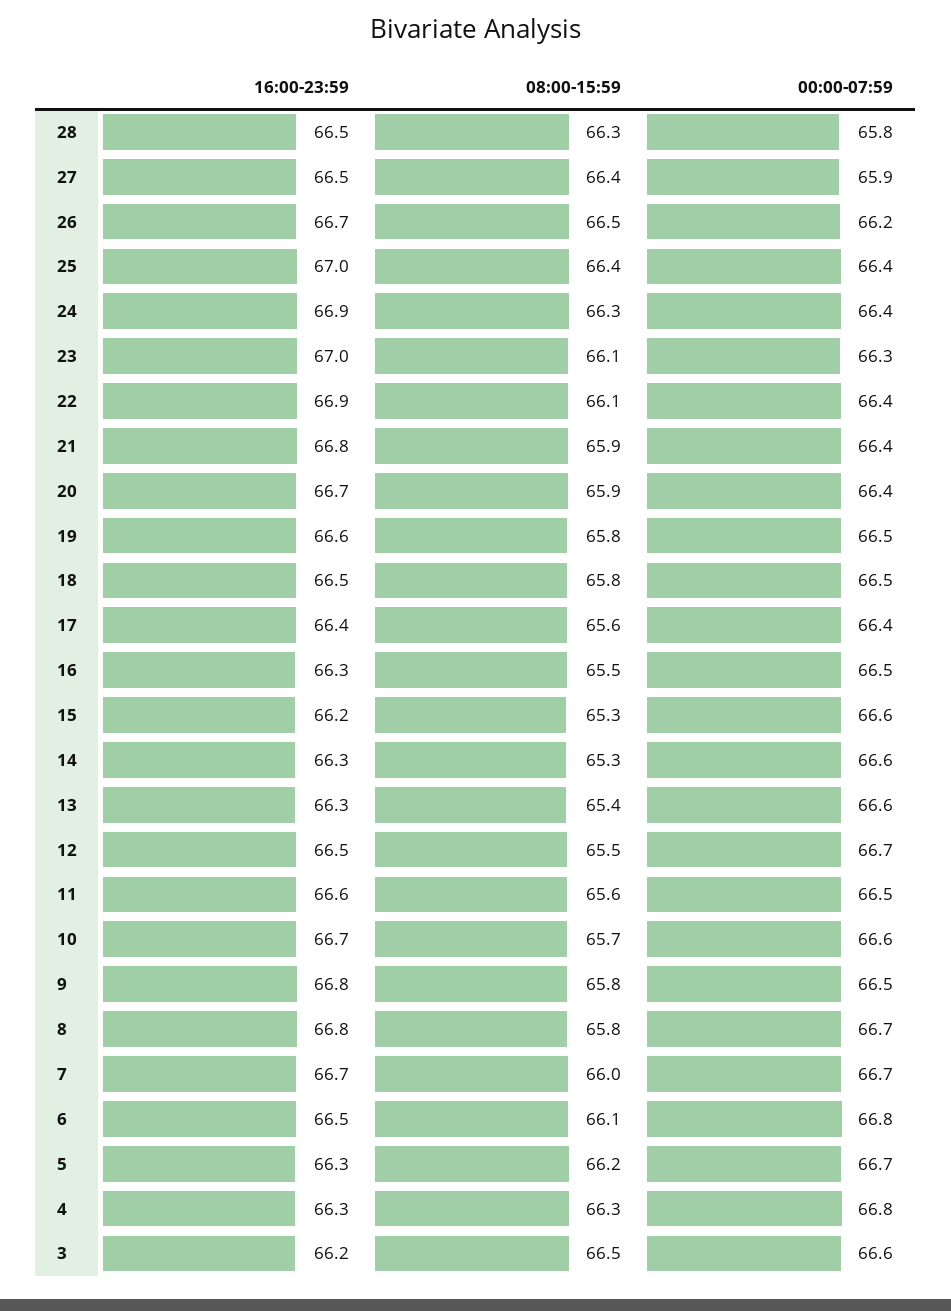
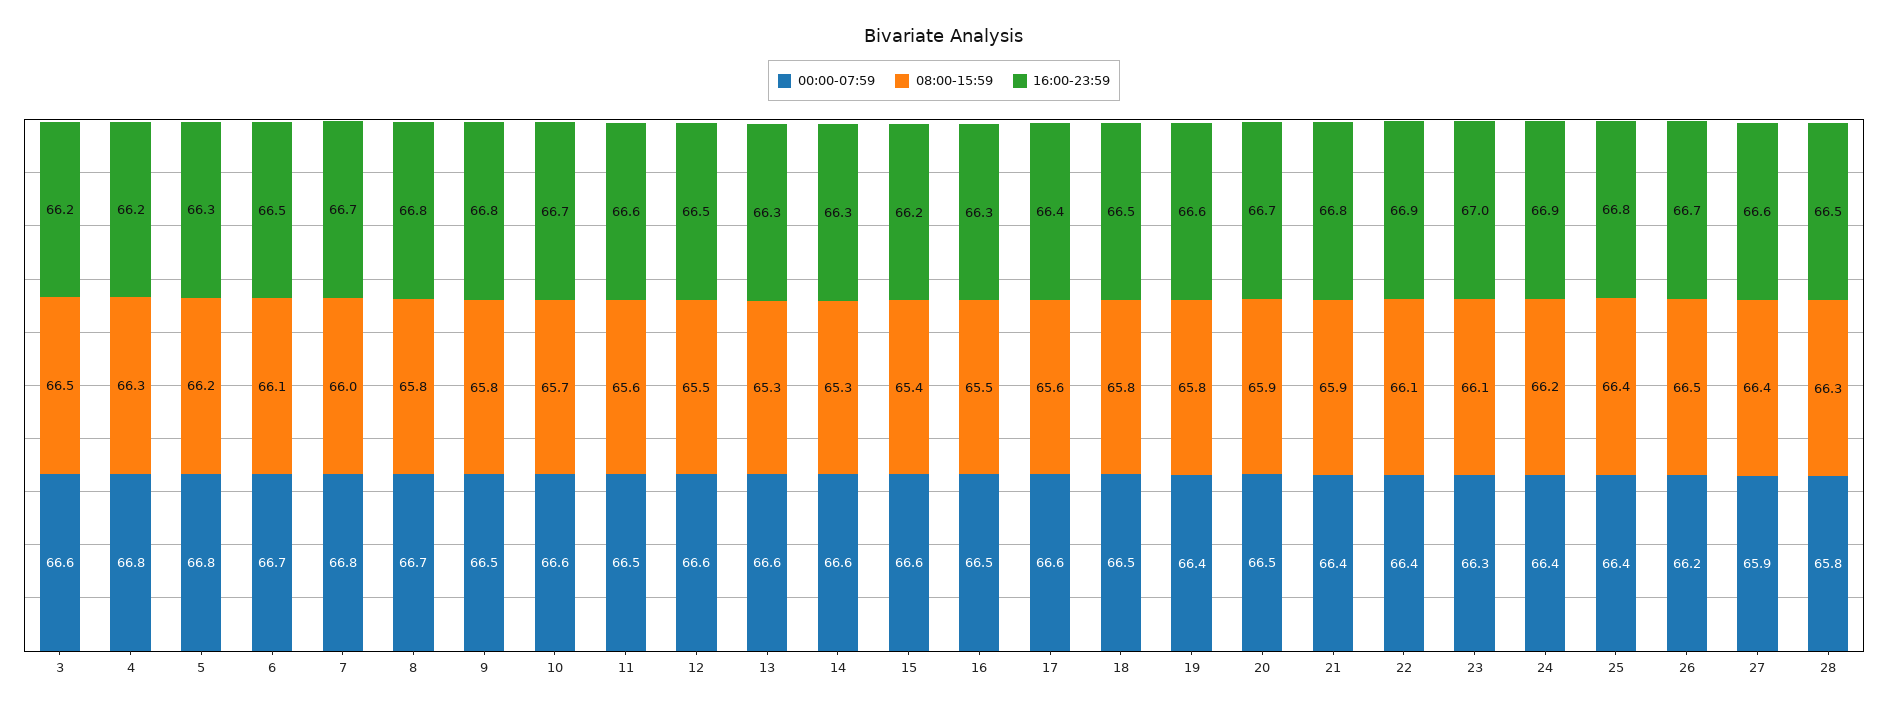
16:00-23:59, 27: 66.5 -> 66.6
16:00-23:59, 25: 67 -> 66.8
08:00-15:59, 24: 66.3 -> 66.2
00:00-07:59, 20: 66.4 -> 66.5
00:00-07:59, 19: 66.5 -> 66.4
00:00-07:59, 17: 66.4 -> 66.6
08:00-15:59, 15: 65.3 -> 65.4
08:00-15:59, 13: 65.4 -> 65.3
00:00-07:59, 12: 66.7 -> 66.6
00:00-07:59, 7: 66.7 -> 66.8
00:00-07:59, 6: 66.8 -> 66.7
00:00-07:59, 5: 66.7 -> 66.8
16:00-23:59, 4: 66.3 -> 66.2

